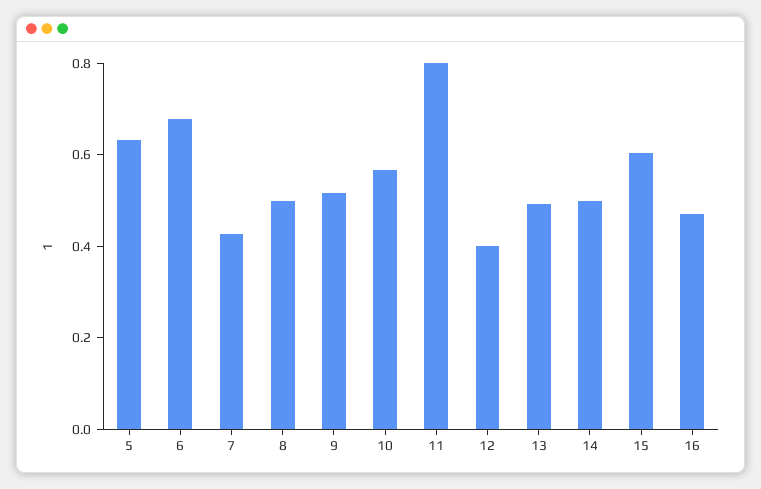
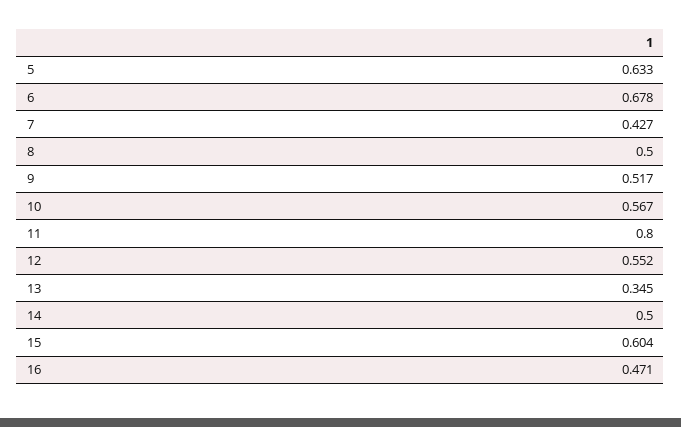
12: 0.4 -> 0.552
13: 0.5 -> 0.345

